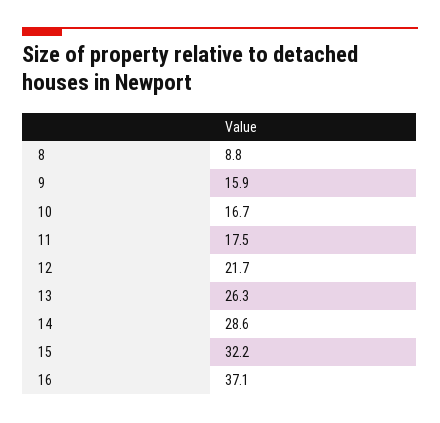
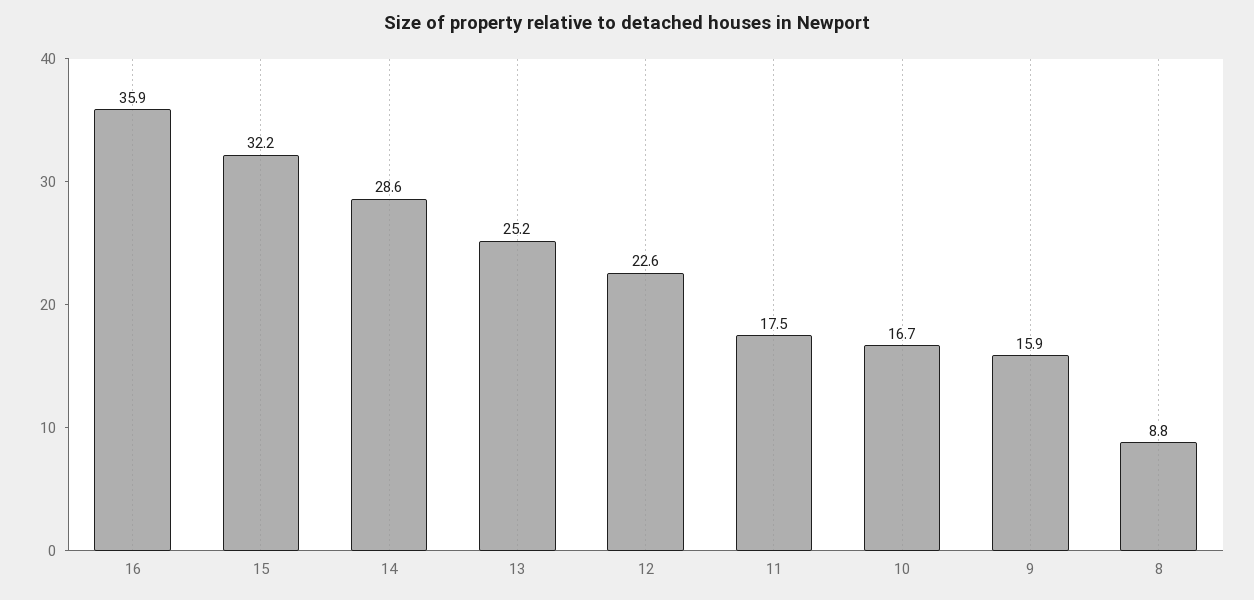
12: 21.7 -> 22.6
13: 26.3 -> 25.2
16: 37.1 -> 35.9

